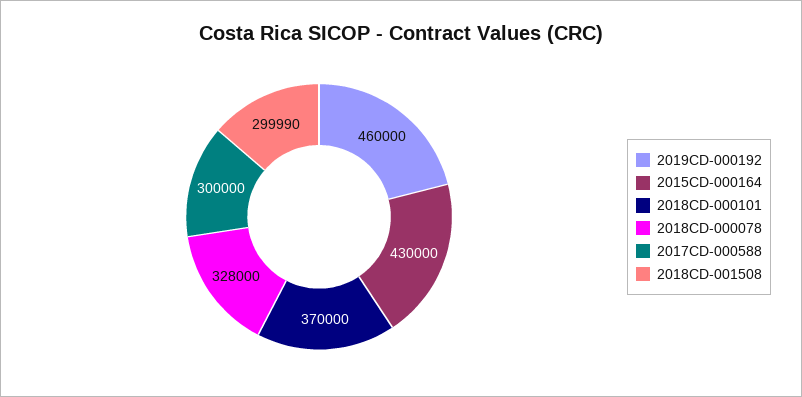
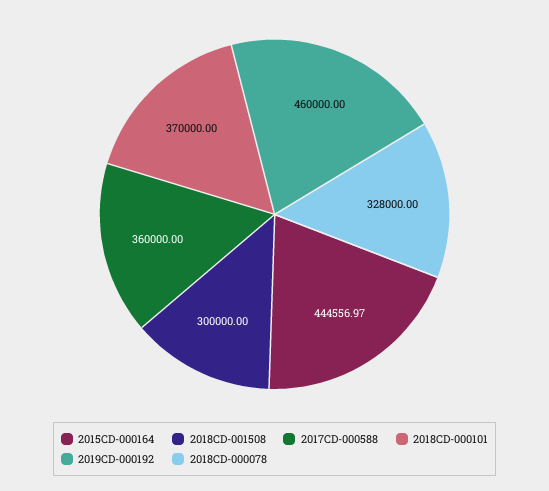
2015CD-000164: 430000 -> 444556.97
2017CD-000588: 300000 -> 360000
2018CD-001508: 299990 -> 300000

